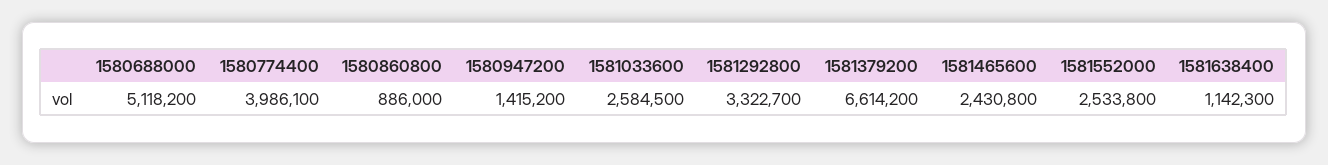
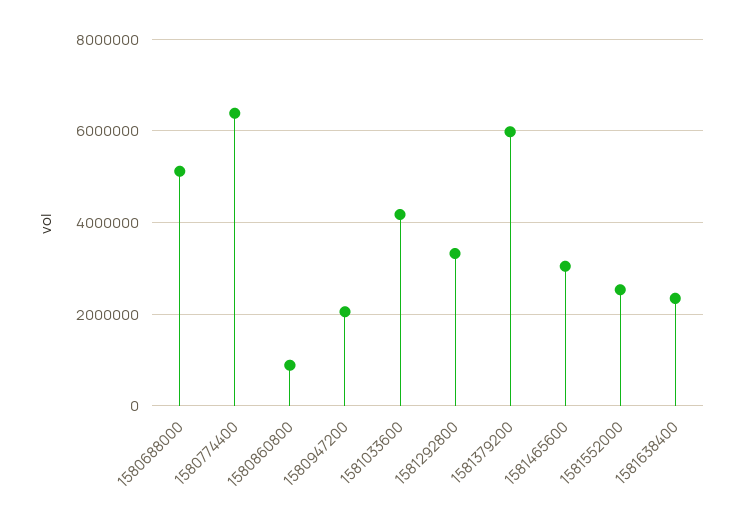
1580774400: 3986100 -> 6400000
1580947200: 1415200 -> 2000000
1581033600: 2584500 -> 4200000
1581379200: 6614200 -> 6000000
1581465600: 2430800 -> 3000000
1581638400: 1142300 -> 2400000

